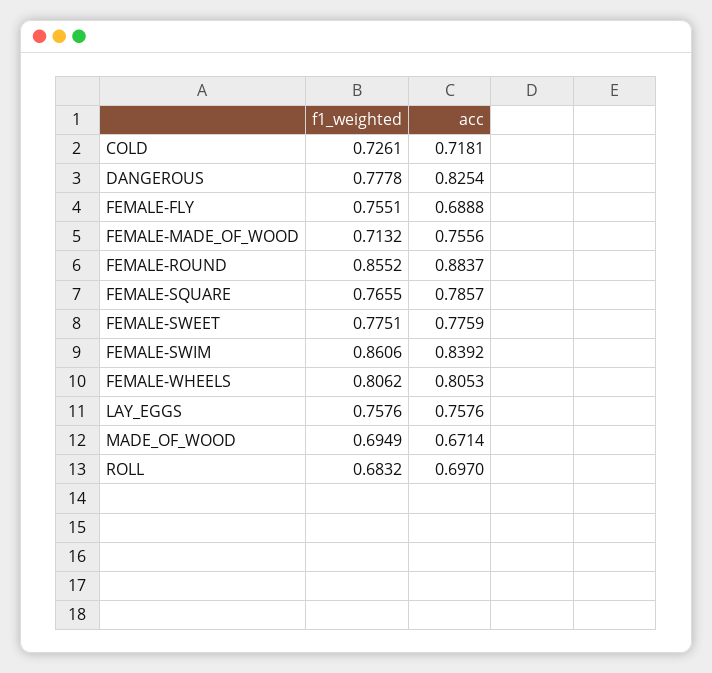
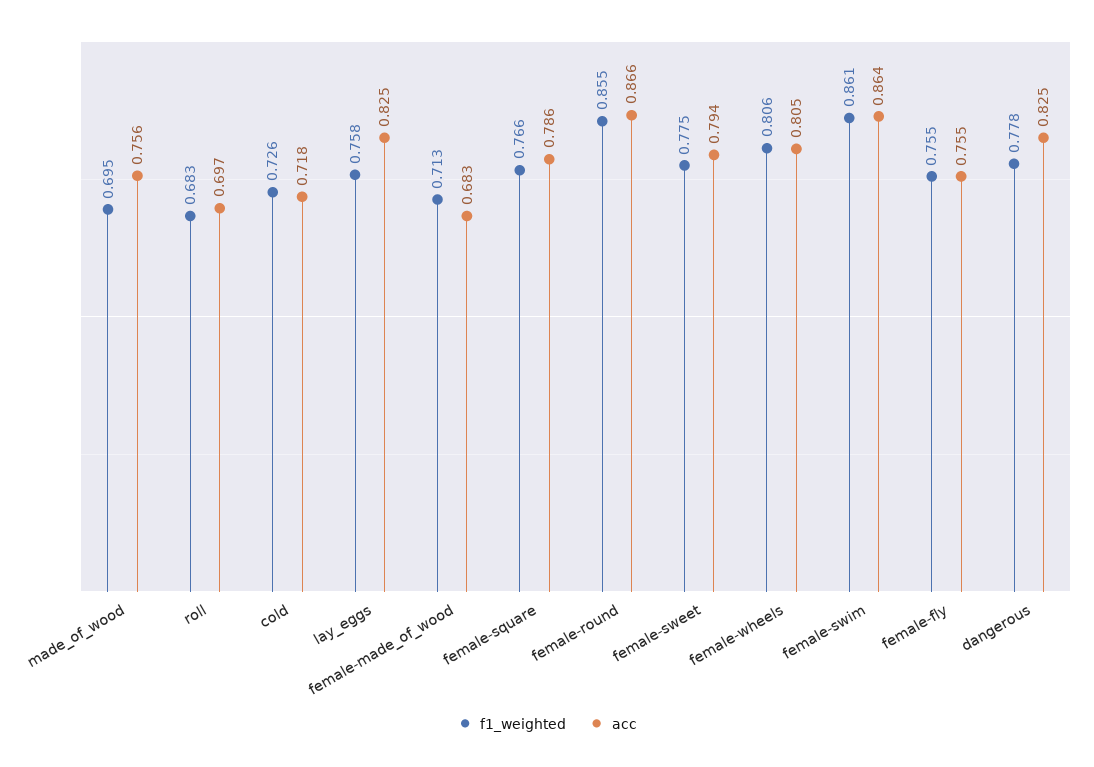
acc, FEMALE-FLY: 0.6888 -> 0.755
acc, FEMALE-MADE_OF_WOOD: 0.7556 -> 0.683
acc, FEMALE-ROUND: 0.8837 -> 0.866
acc, FEMALE-SWEET: 0.7759 -> 0.794
acc, FEMALE-SWIM: 0.8392 -> 0.864
acc, LAY_EGGS: 0.7576 -> 0.825
acc, MADE_OF_WOOD: 0.6714 -> 0.756

